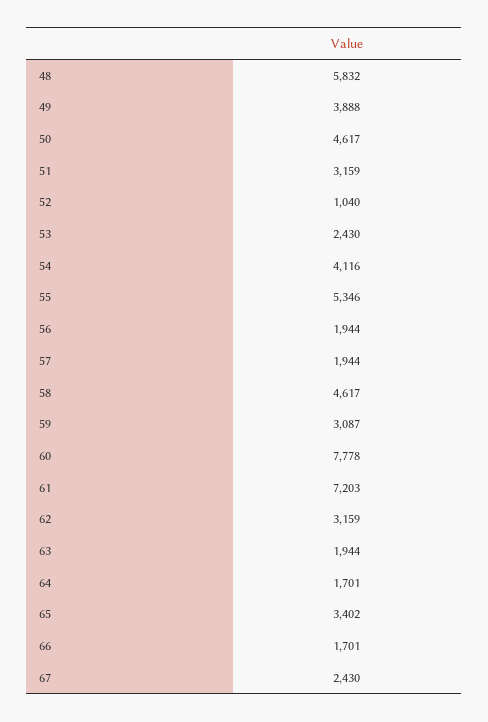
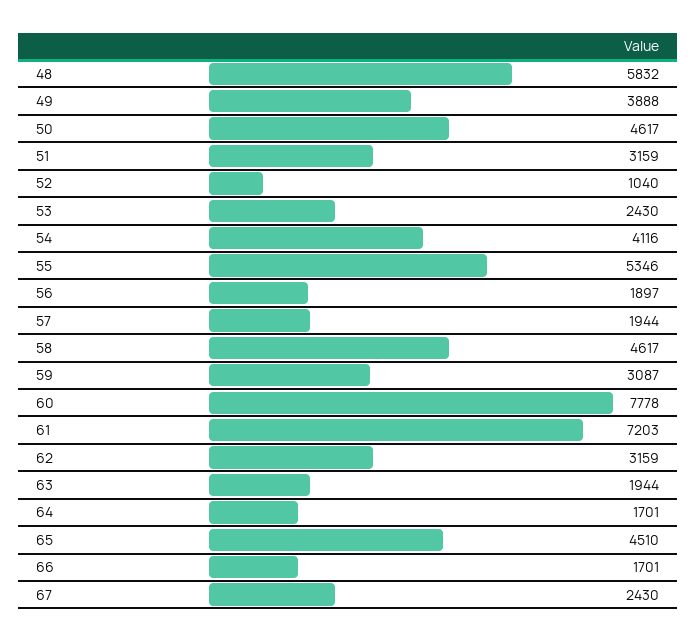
56: 1944 -> 1897
65: 3402 -> 4510

